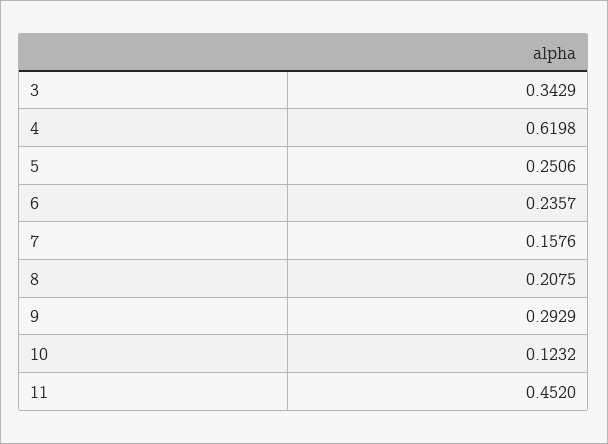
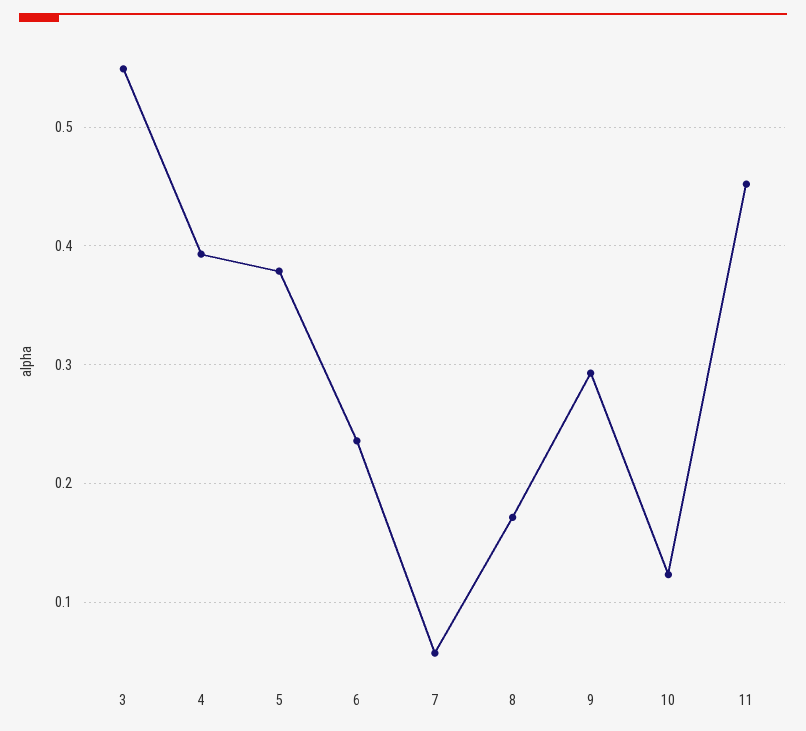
3: 0.3429 -> 0.55
4: 0.6198 -> 0.39
5: 0.2506 -> 0.38
7: 0.1576 -> 0.06
8: 0.2075 -> 0.17

